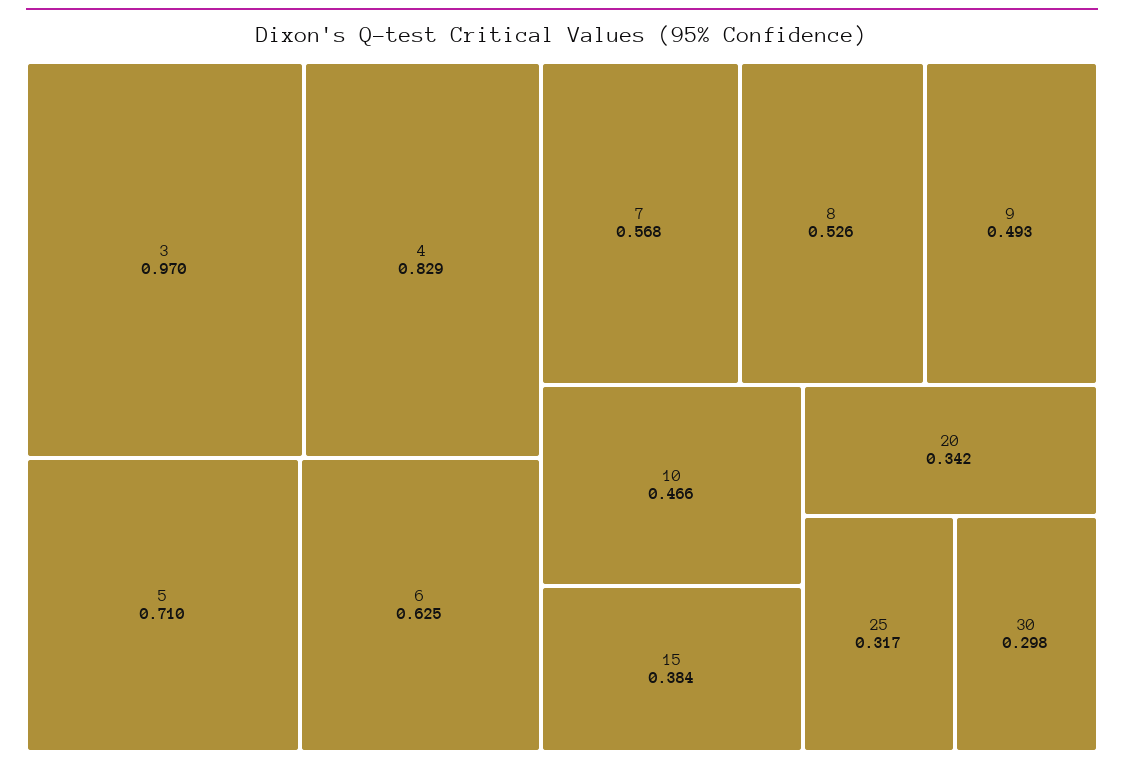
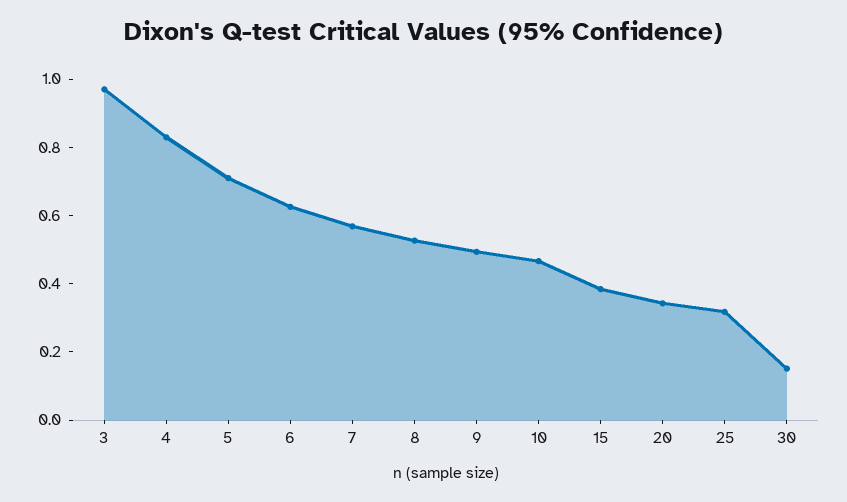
30: 0.298 -> 0.15

